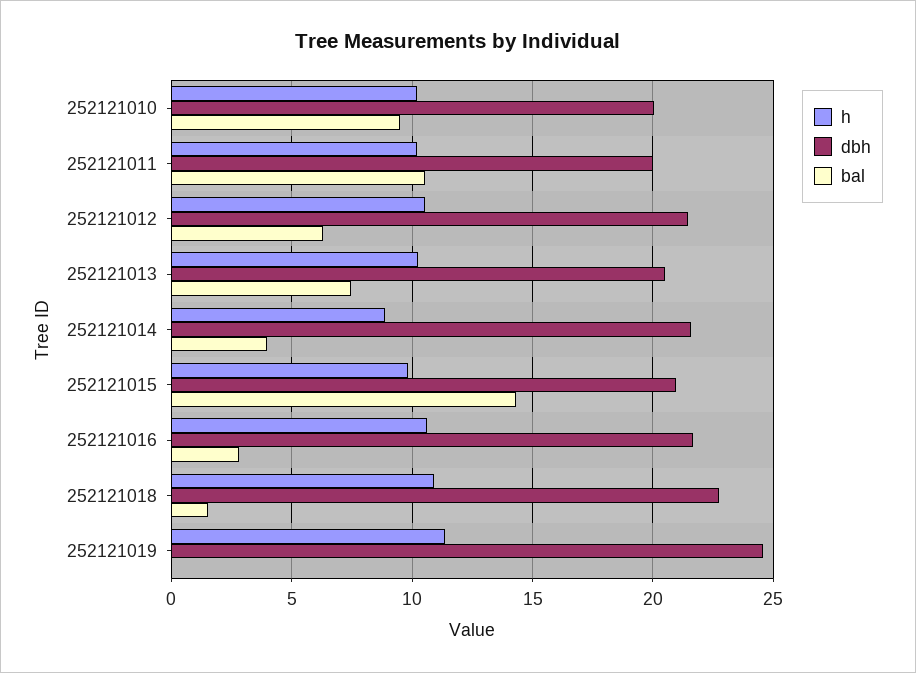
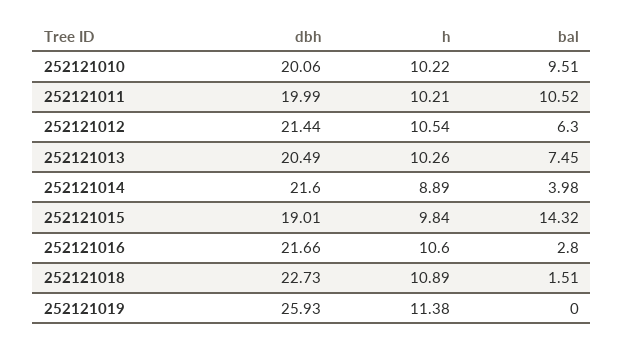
dbh, 252121015: 21 -> 19.01
dbh, 252121019: 24.5 -> 25.93

